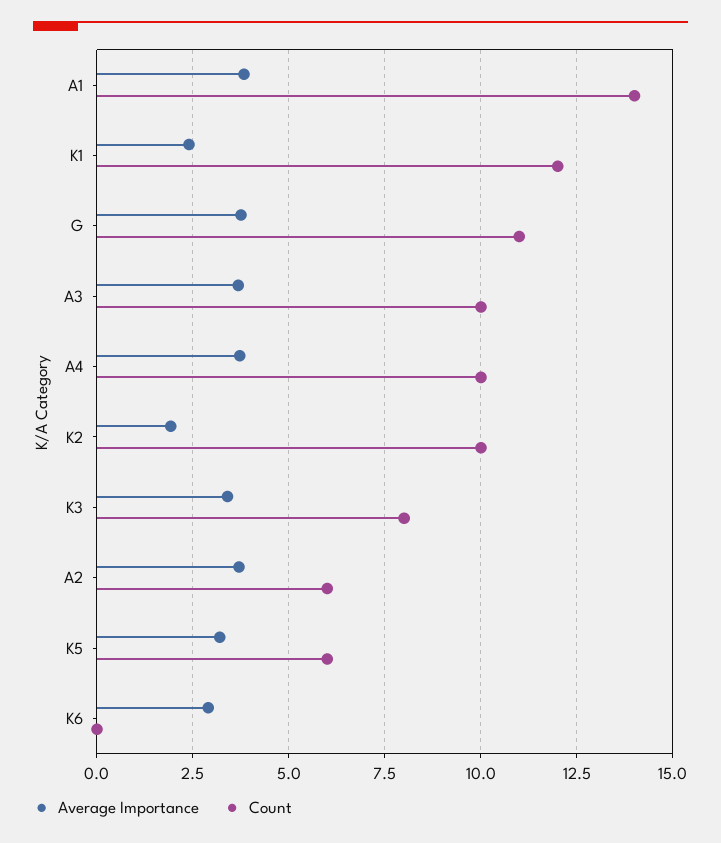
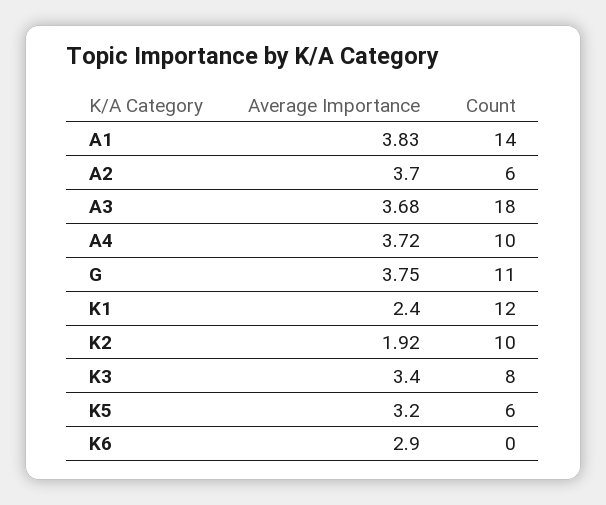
Count, A3: 10 -> 18

